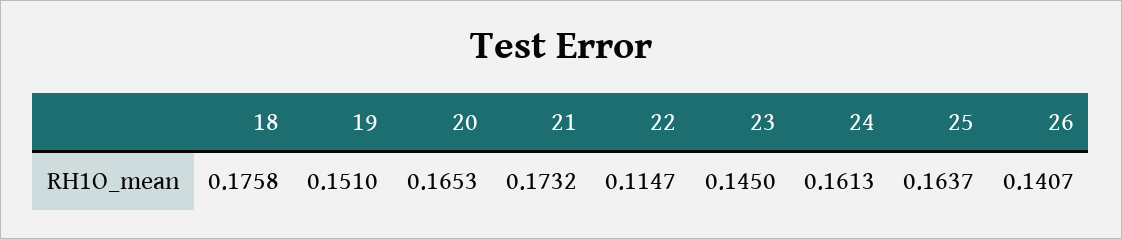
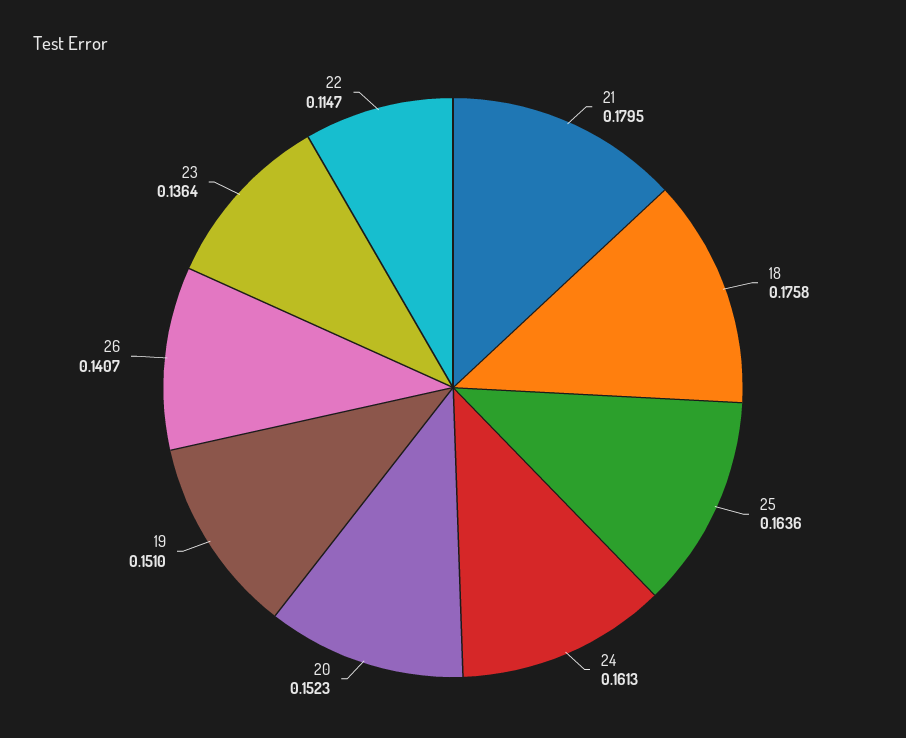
20: 0.1653 -> 0.1523
21: 0.1732 -> 0.1795
23: 0.145 -> 0.1364
25: 0.1637 -> 0.1636

